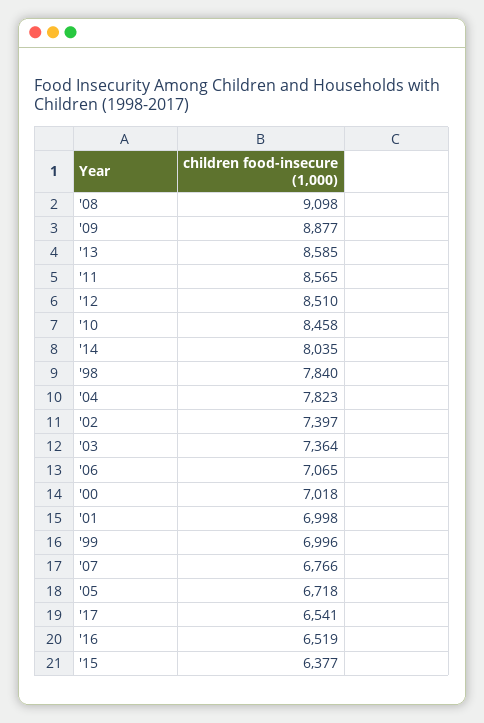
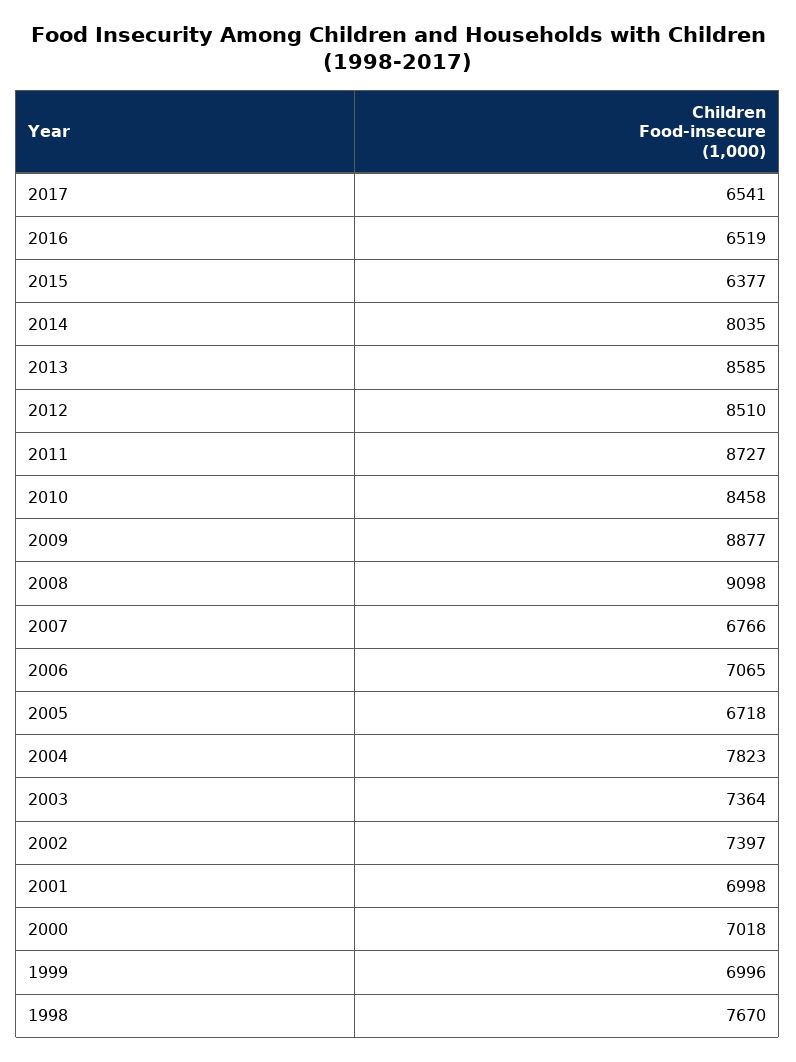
'11: 8565 -> 8727
'98: 7840 -> 7670

